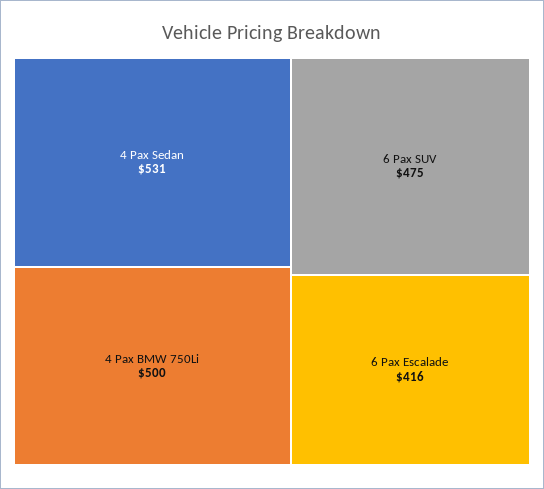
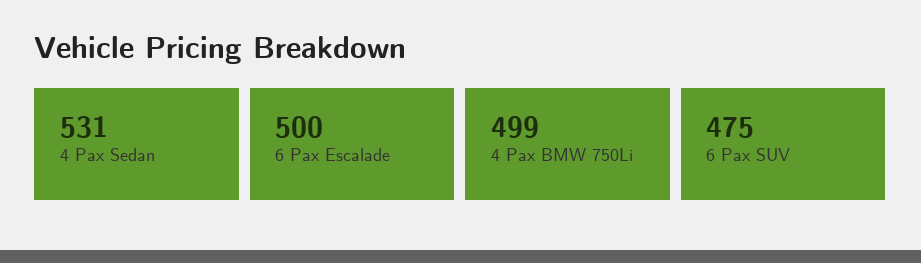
4 Pax BMW 750Li: 500 -> 499
6 Pax Escalade: 416 -> 500

